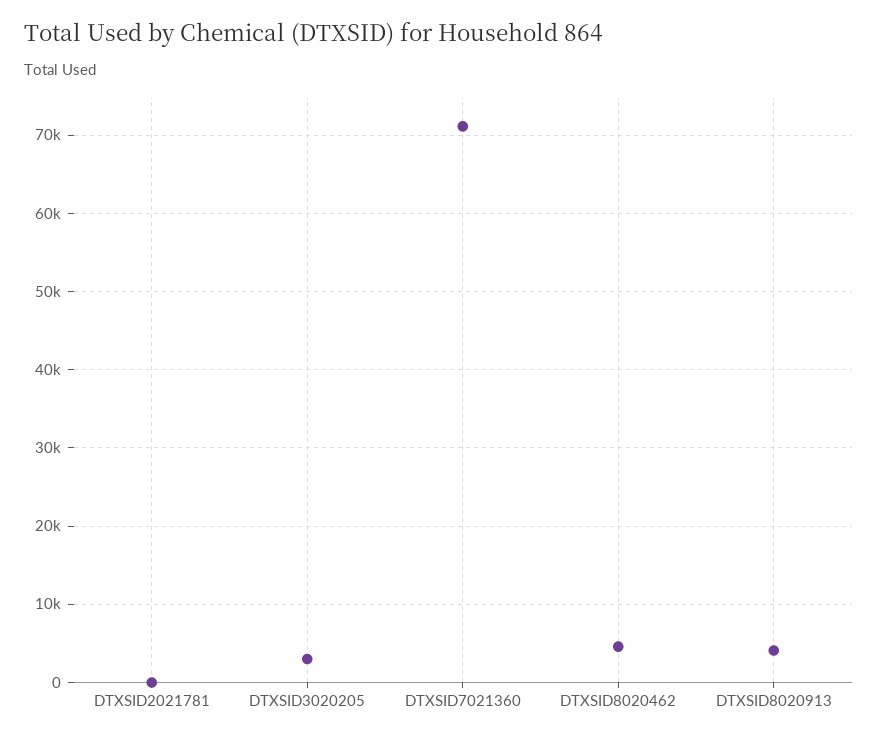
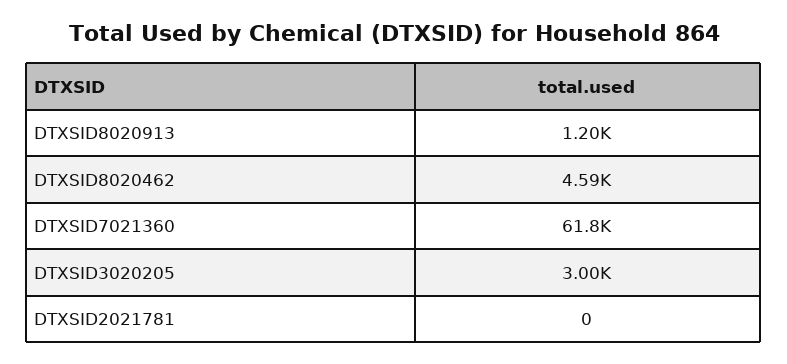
DTXSID7021360: 71000 -> 61800
DTXSID8020913: 4000 -> 1200

